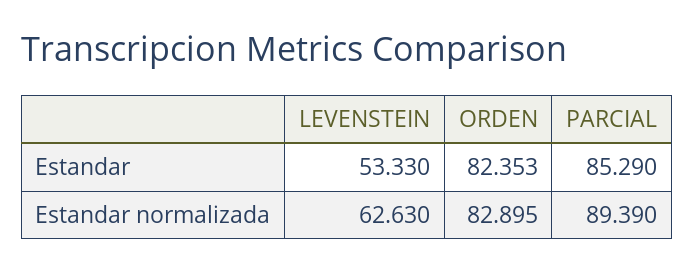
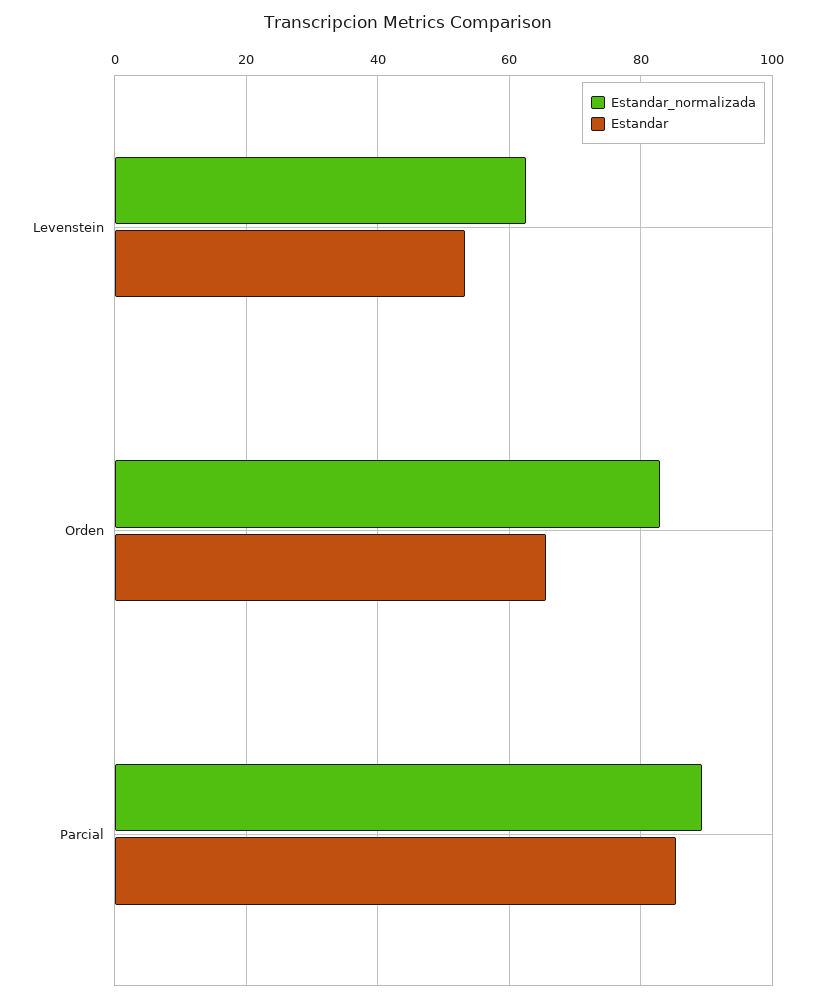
Estandar, ORDEN: 82.353 -> 66

